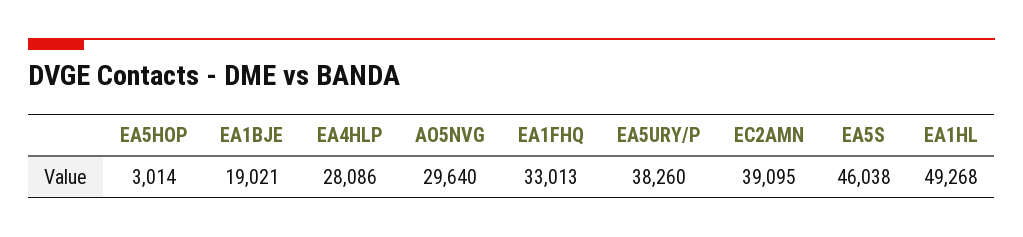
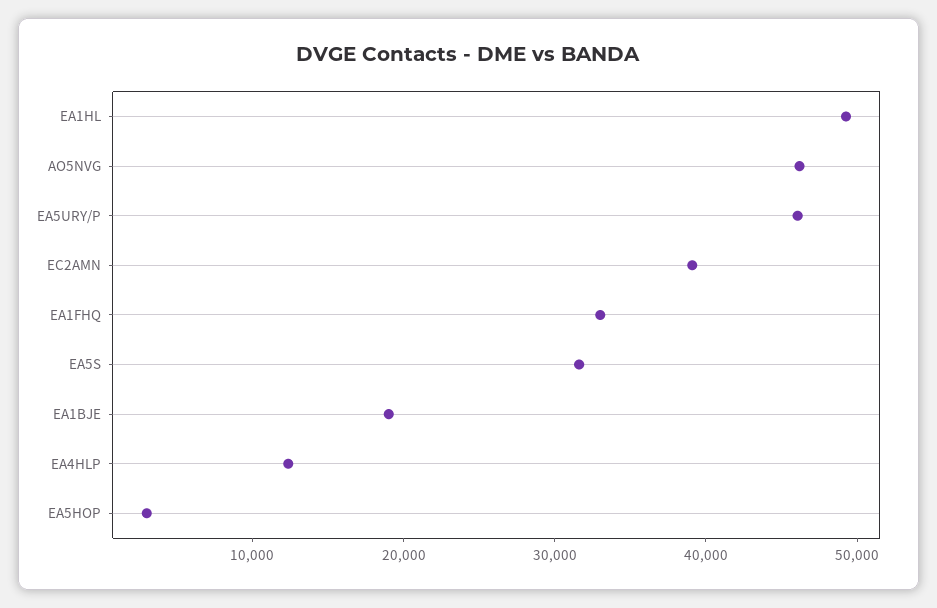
EA4HLP: 28086 -> 12000
AO5NVG: 29640 -> 46000
EA5URY/P: 38260 -> 46000
EA5S: 46038 -> 32000

